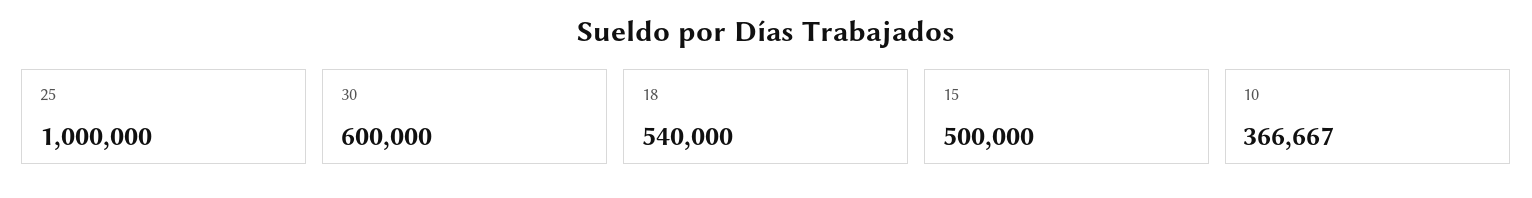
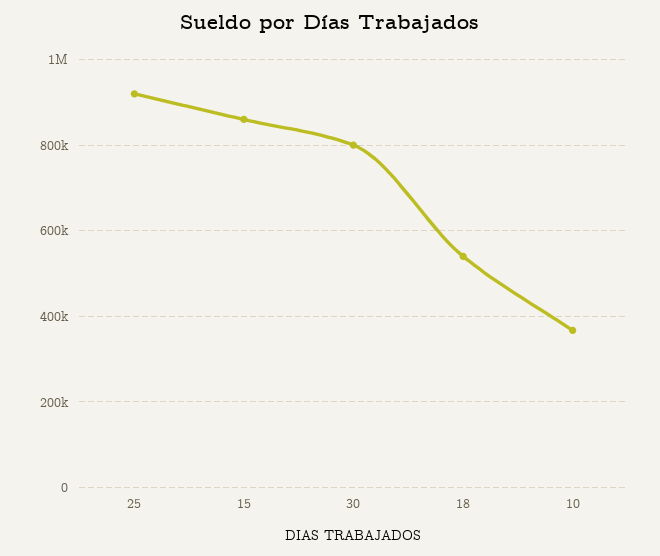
25: 1000000 -> 920000
30: 600000 -> 800000
15: 500000 -> 860000

